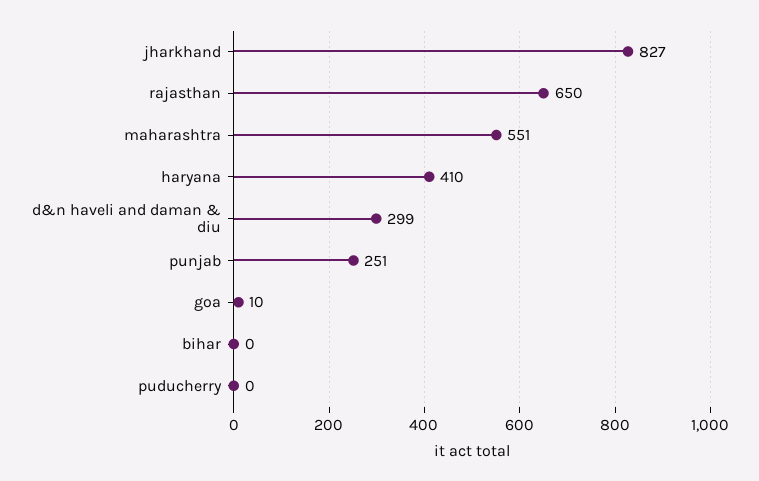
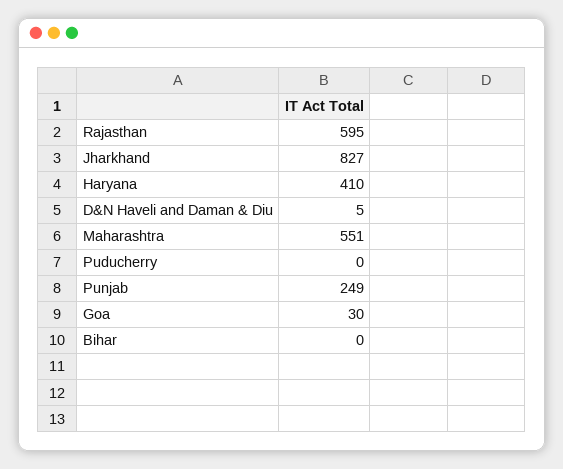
rajasthan: 650 -> 595
d&n haveli and daman & diu: 299 -> 5
punjab: 251 -> 249
goa: 10 -> 30

